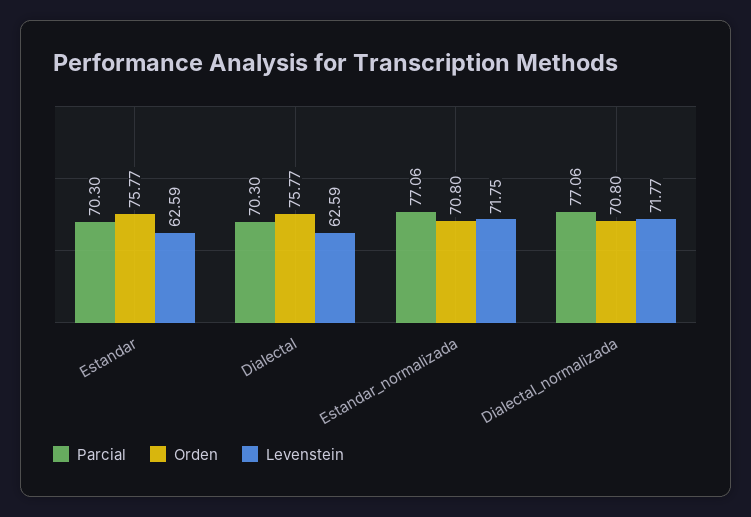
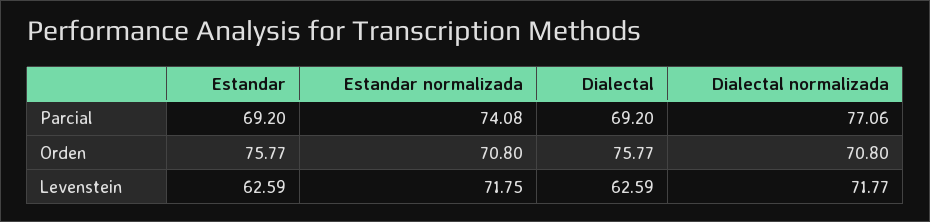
Parcial, Estandar: 70.3 -> 69.2
Parcial, Dialectal: 70.3 -> 69.2
Parcial, Estandar_normalizada: 77.06 -> 74.08

